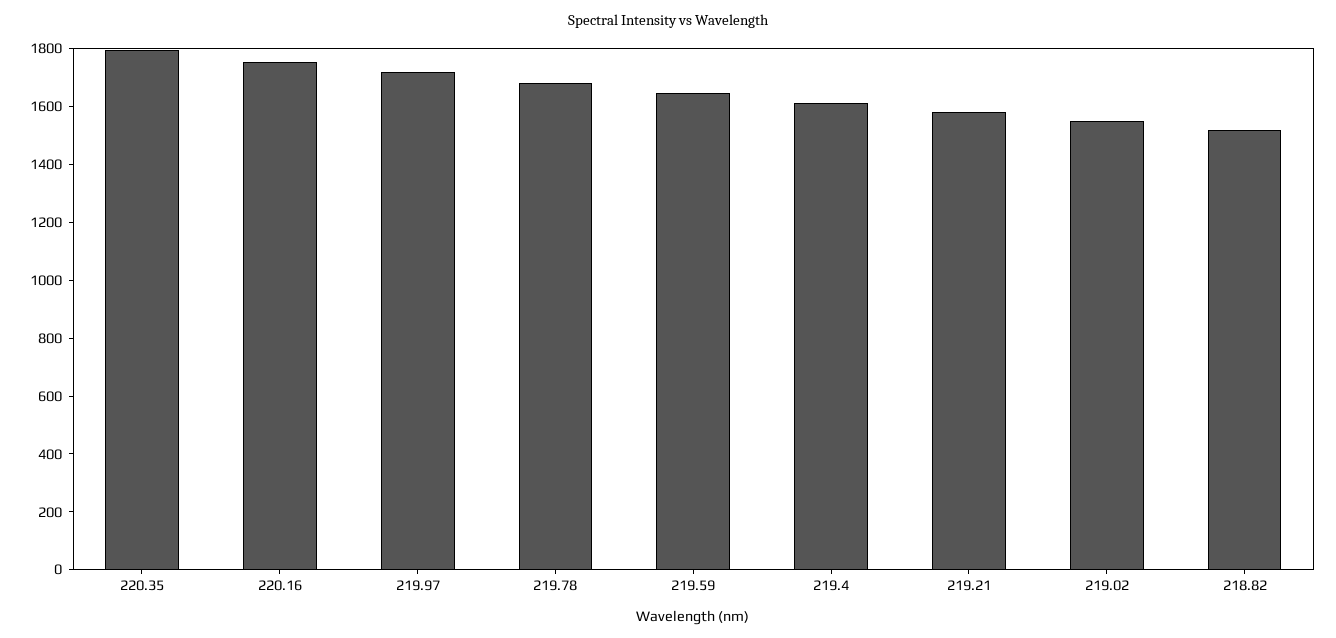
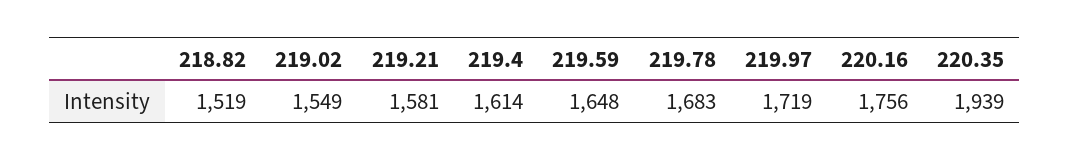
220.35: 1800 -> 1939

